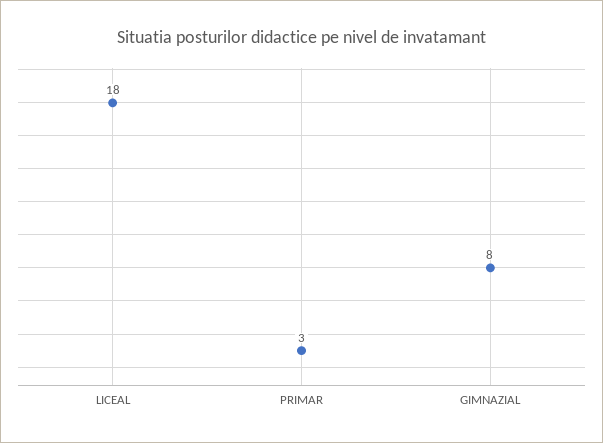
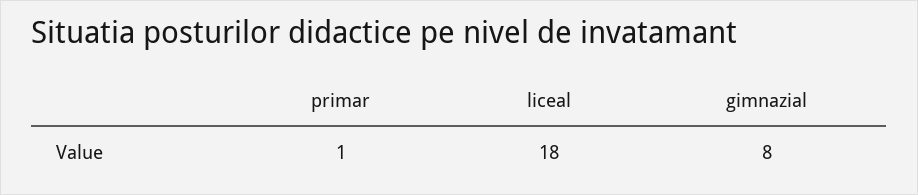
PRIMAR: 3 -> 1

